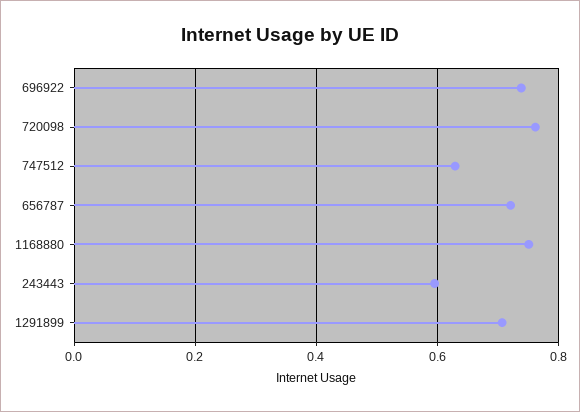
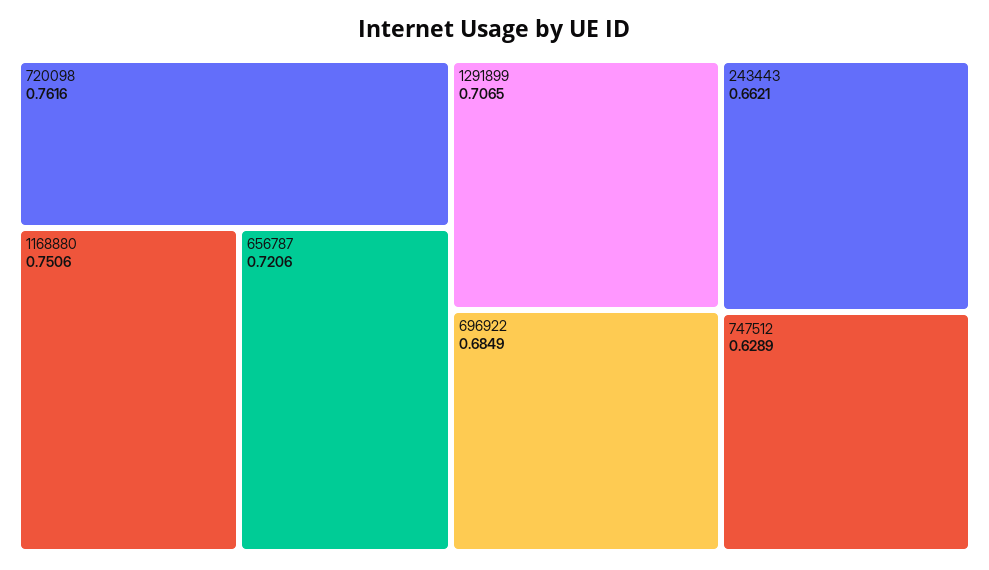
696922: 0.74 -> 0.6849
243443: 0.6 -> 0.6621

